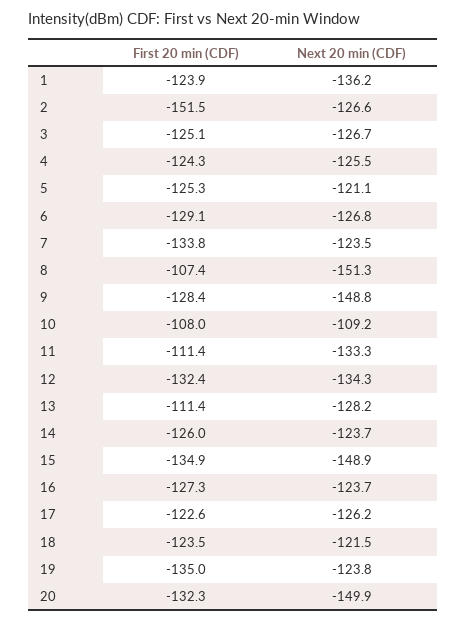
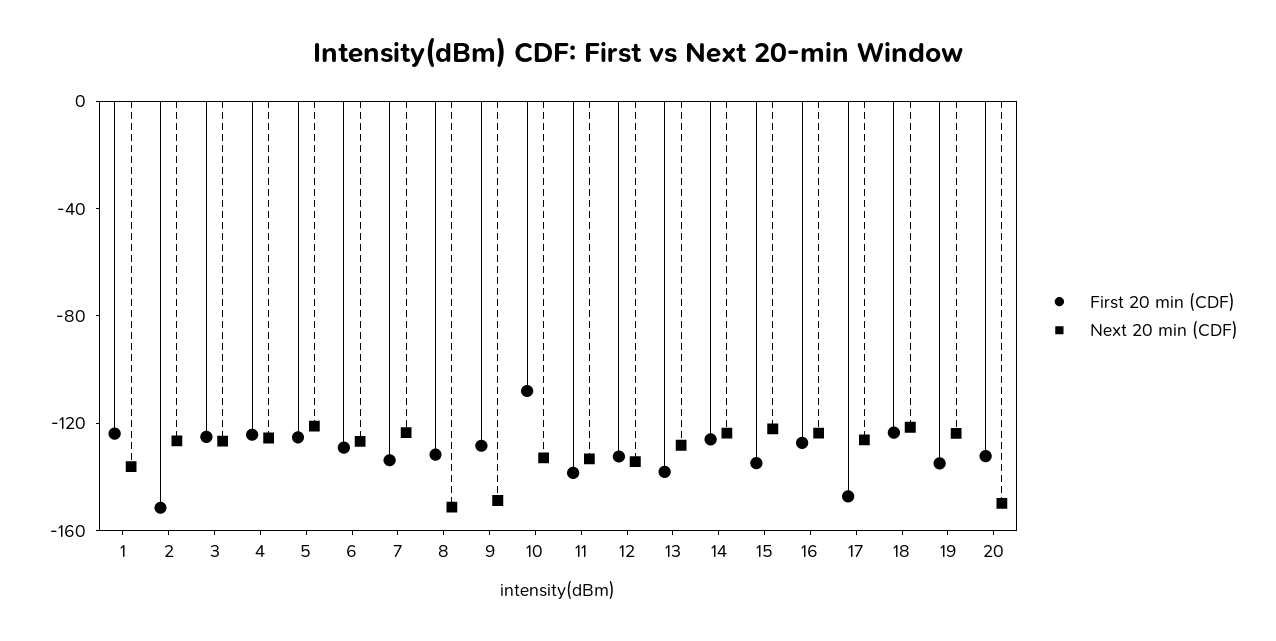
First 20 min (CDF), 8: -107.4 -> -130
Next 20 min (CDF), 10: -109.2 -> -130
First 20 min (CDF), 11: -111.4 -> -140
First 20 min (CDF), 13: -111.4 -> -140
Next 20 min (CDF), 15: -148.9 -> -120
First 20 min (CDF), 17: -122.6 -> -150

